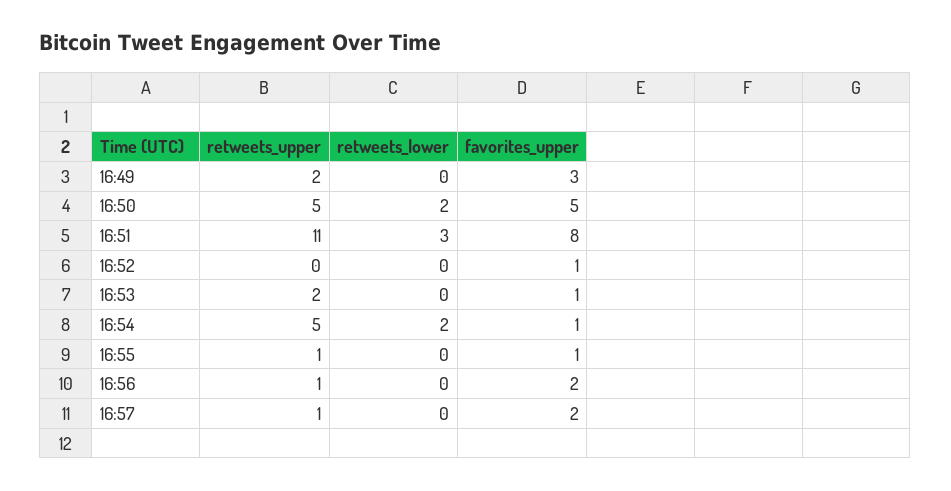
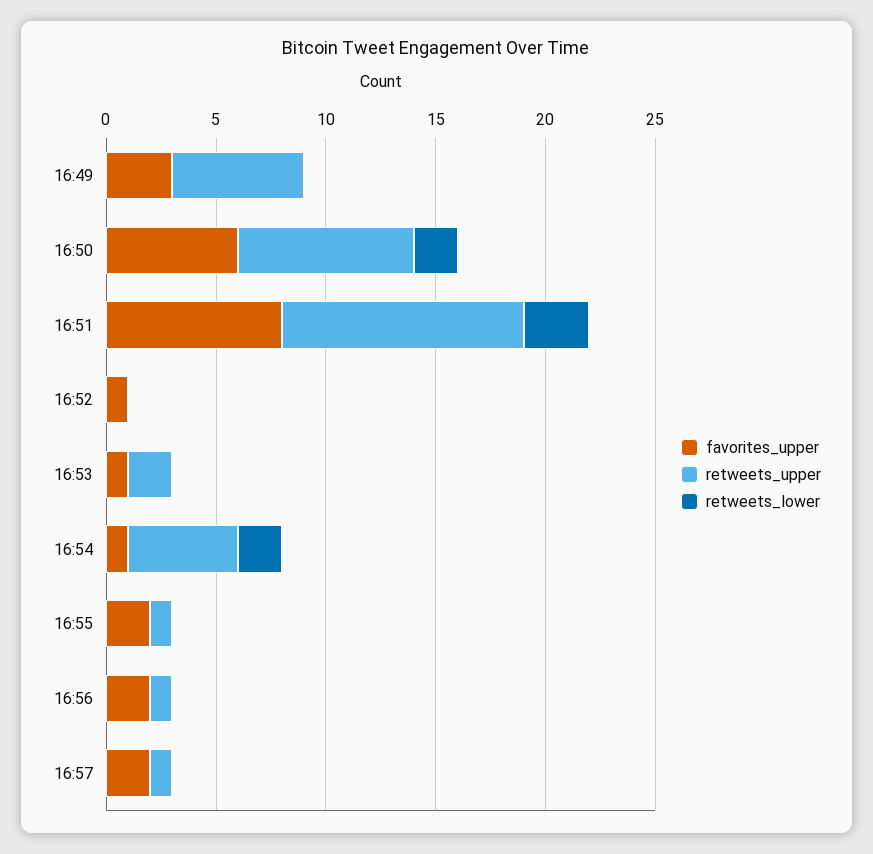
retweets_upper, 16:49: 2 -> 6
retweets_upper, 16:50: 5 -> 8
favorites_upper, 16:50: 5 -> 6
favorites_upper, 16:55: 1 -> 2

